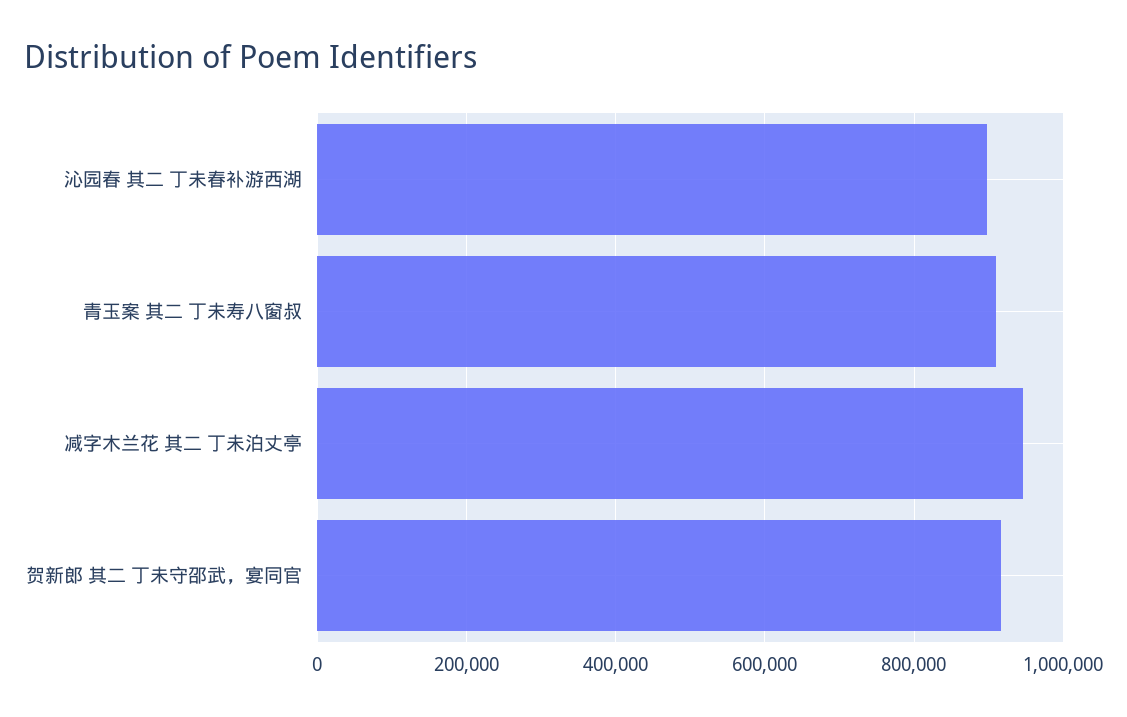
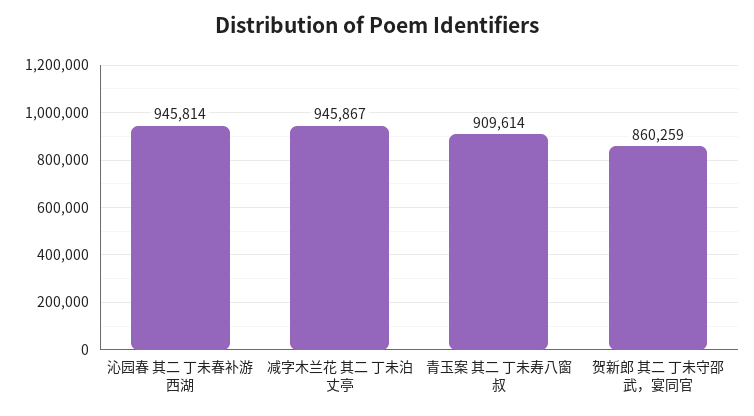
沁园春 其二 丁未春补游西湖: 900000 -> 945814
贺新郎 其二 丁未守邵武，宴同官: 920000 -> 860259

